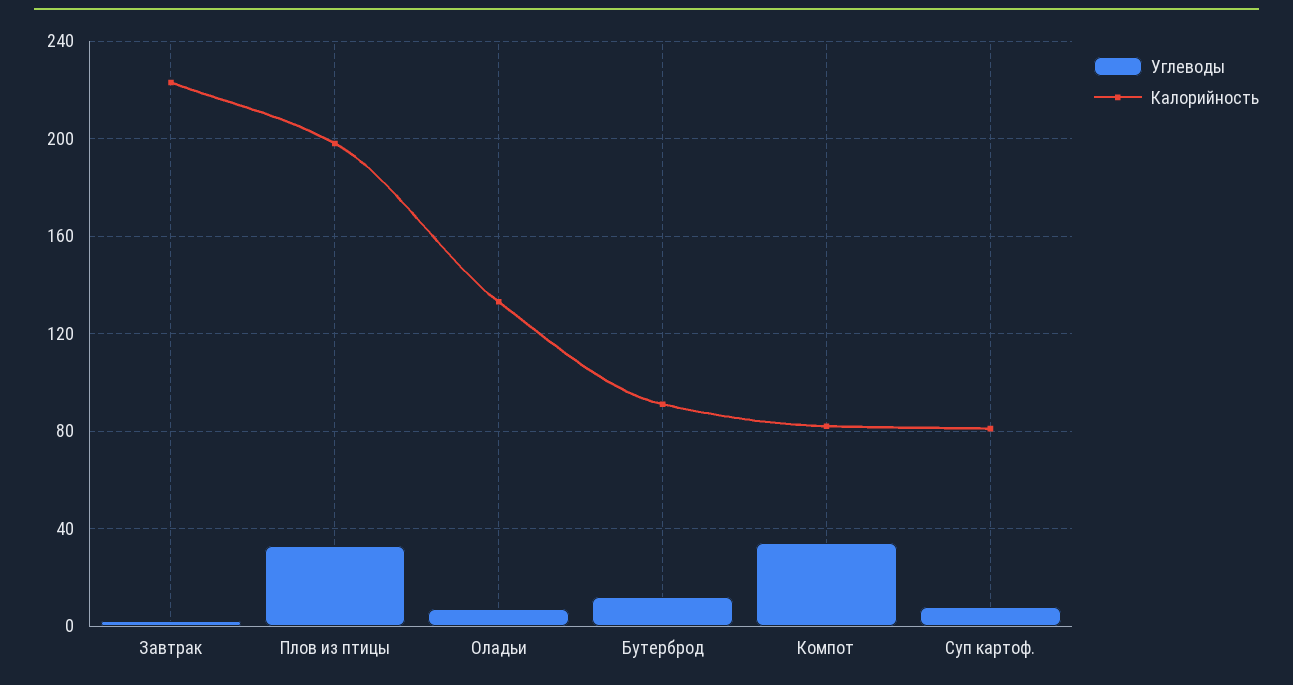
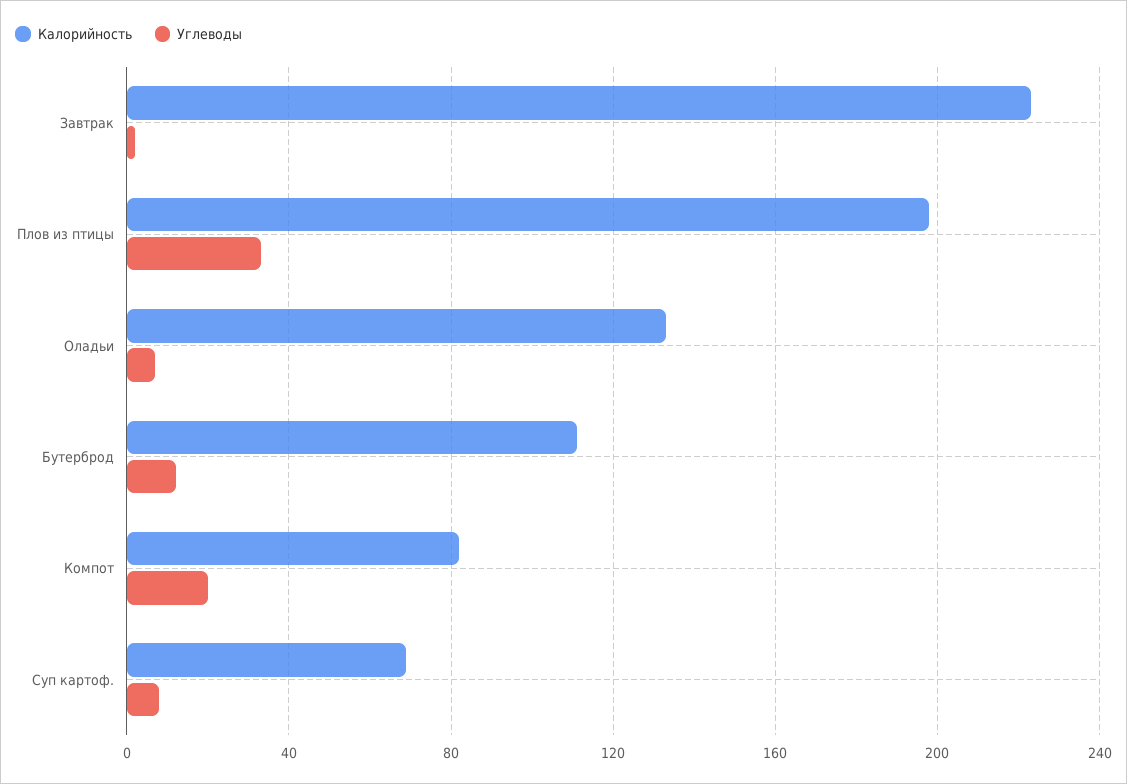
Калорийность, Бутерброд: 90 -> 110
Углеводы, Компот: 35 -> 20
Калорийность, Суп картоф.: 80 -> 70

